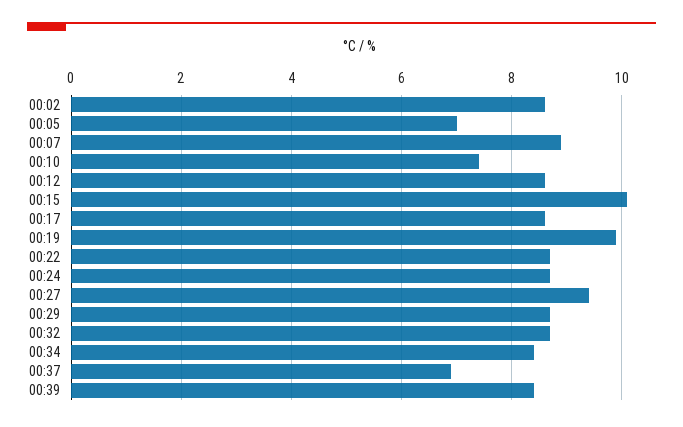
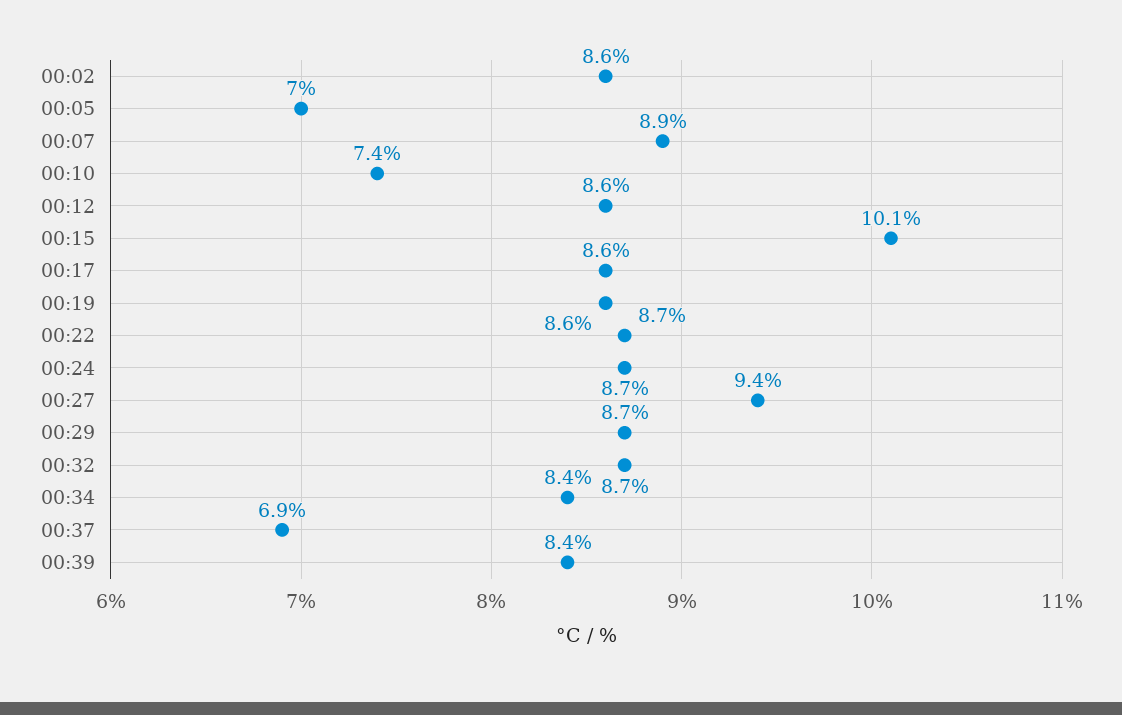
00:19: 10 -> 8.6

